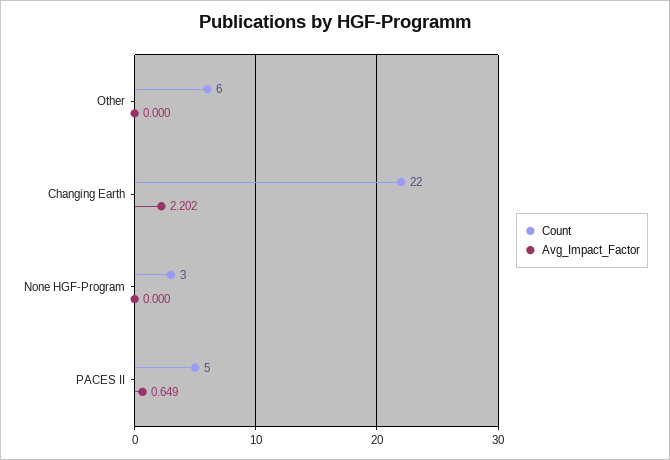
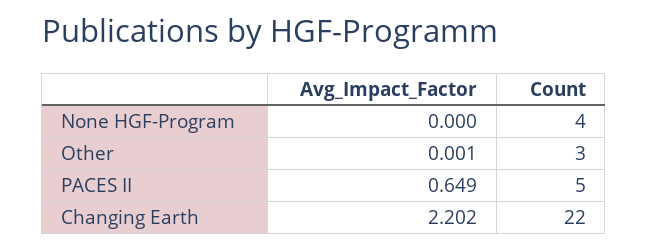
Count, Other: 6 -> 3
Avg_Impact_Factor, Other: 0 -> 0.001
Count, None HGF-Program: 3 -> 4

